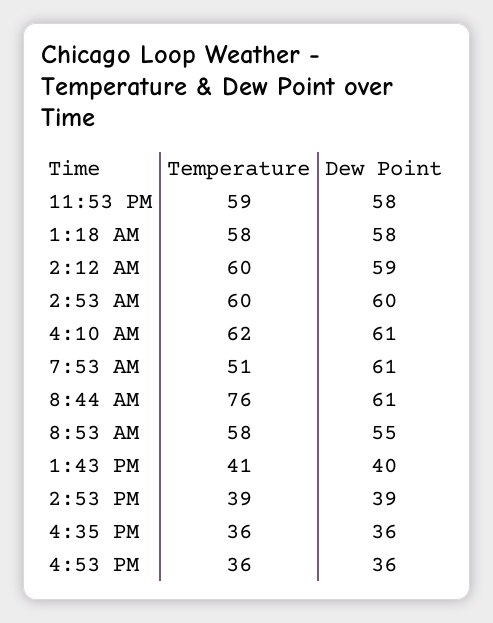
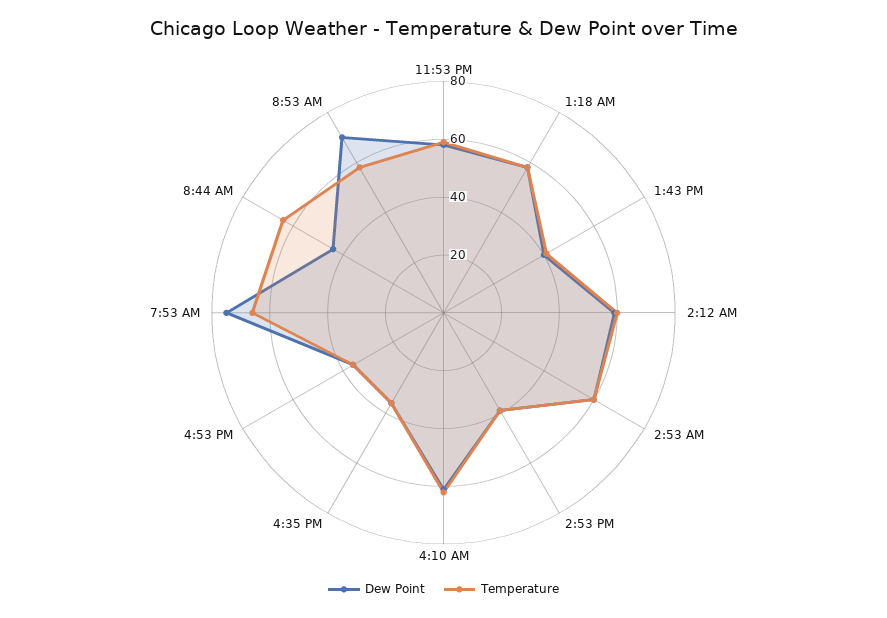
Temperature, 7:53 AM: 51 -> 65
Dew Point, 7:53 AM: 61 -> 75
Temperature, 8:44 AM: 76 -> 65
Dew Point, 8:44 AM: 61 -> 45
Dew Point, 8:53 AM: 55 -> 70

